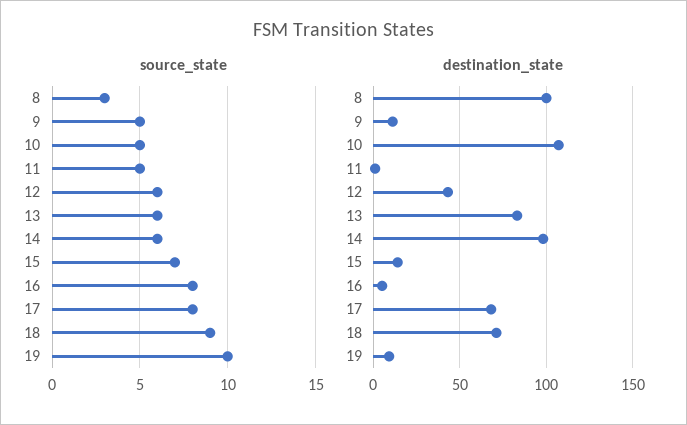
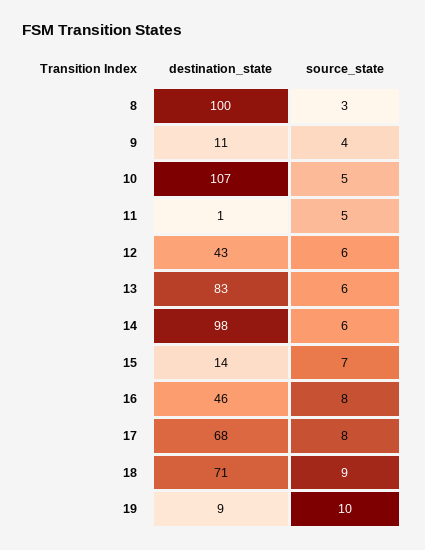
source_state, 9: 5 -> 4
destination_state, 16: 5 -> 46

